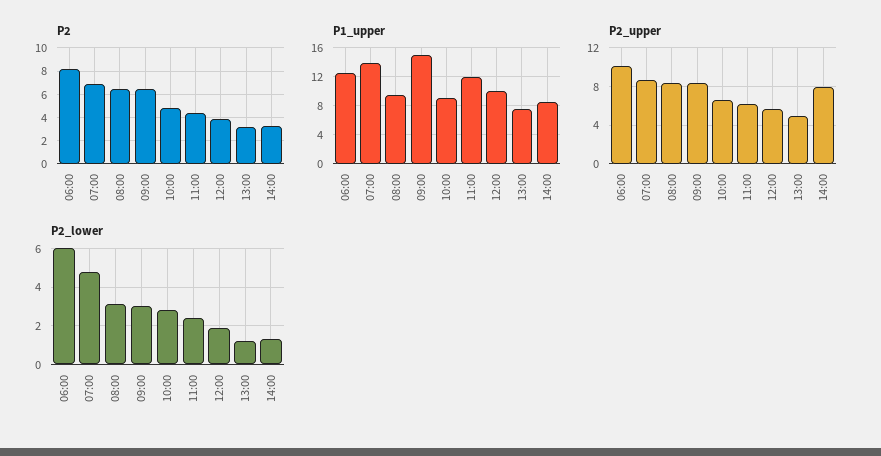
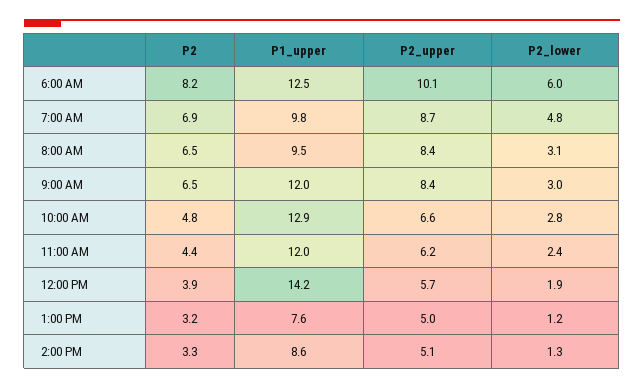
P1_upper, 07:00: 14 -> 9.8
P1_upper, 09:00: 15 -> 12
P1_upper, 10:00: 9 -> 12.9
P1_upper, 12:00: 10 -> 14.2
P2_upper, 14:00: 8 -> 5.1

